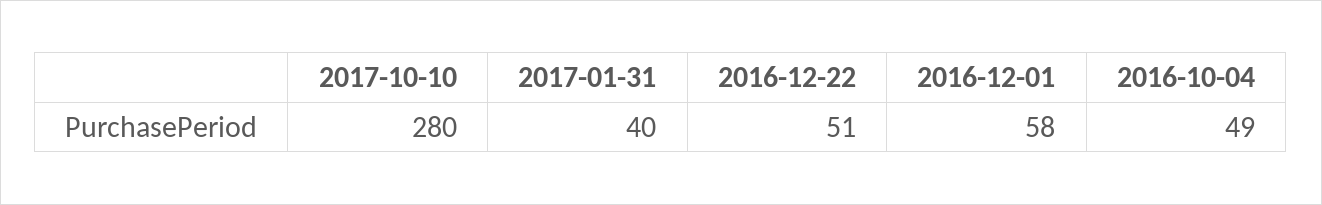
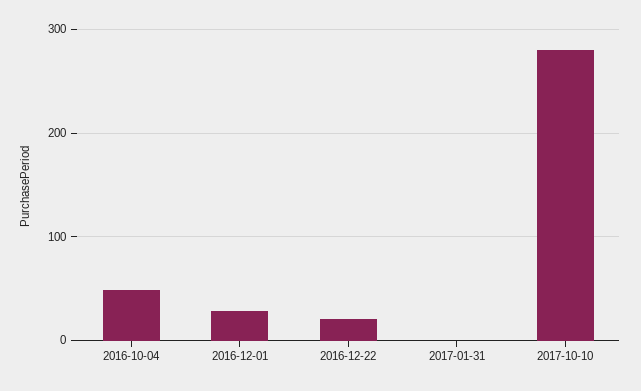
2017-01-31: 40 -> 0
2016-12-22: 51 -> 20
2016-12-01: 58 -> 30

